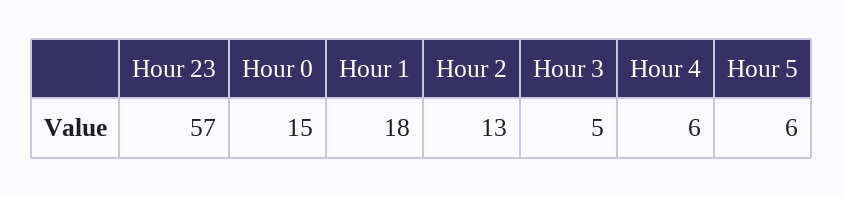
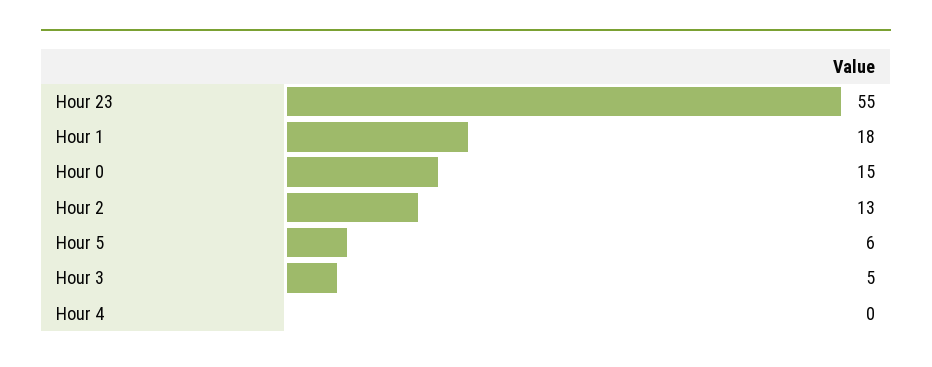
Hour 23: 57 -> 55
Hour 4: 6 -> 0

